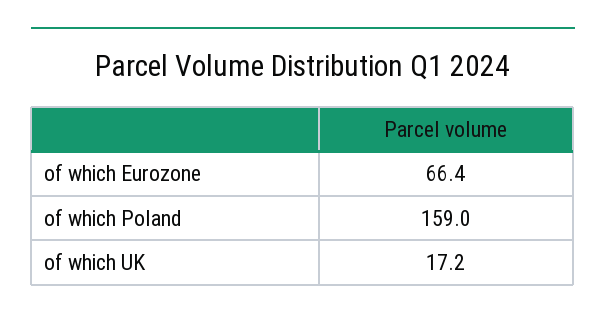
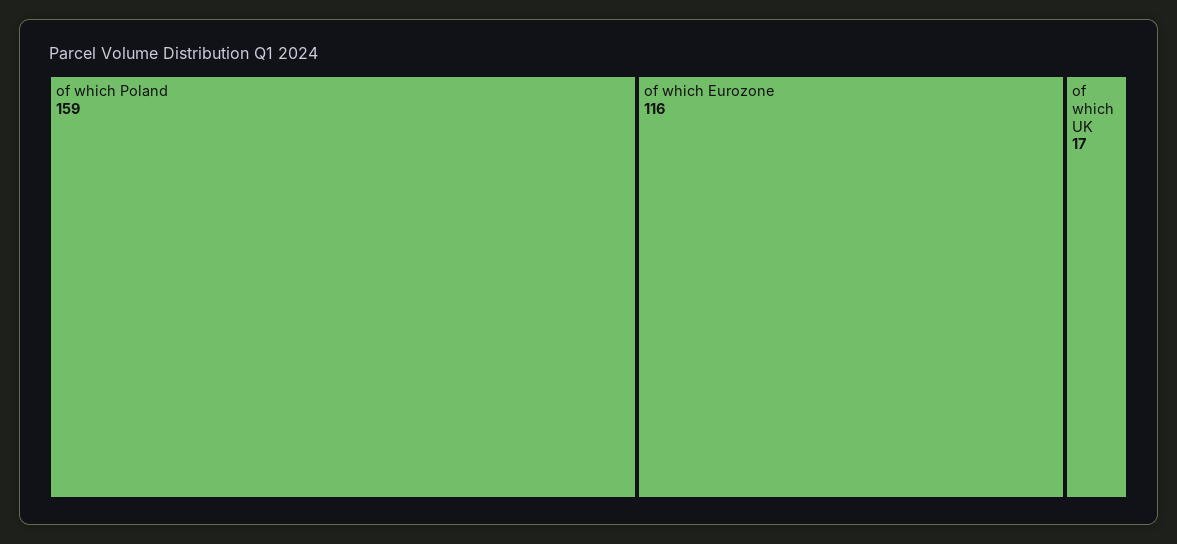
of which Eurozone: 66.4 -> 116

